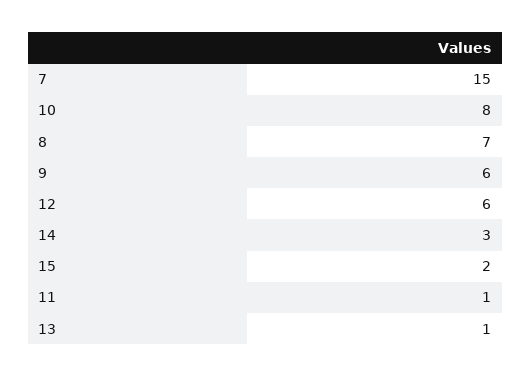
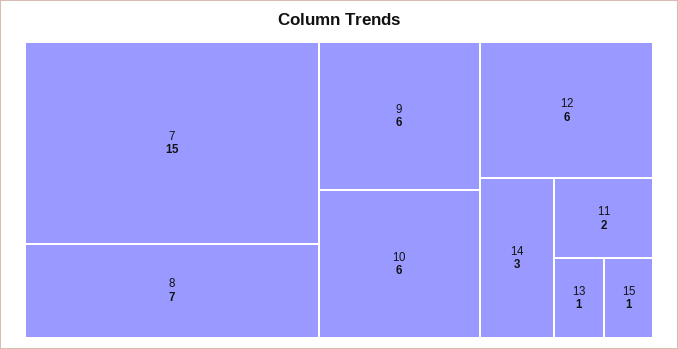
10: 8 -> 6
15: 2 -> 1
11: 1 -> 2

